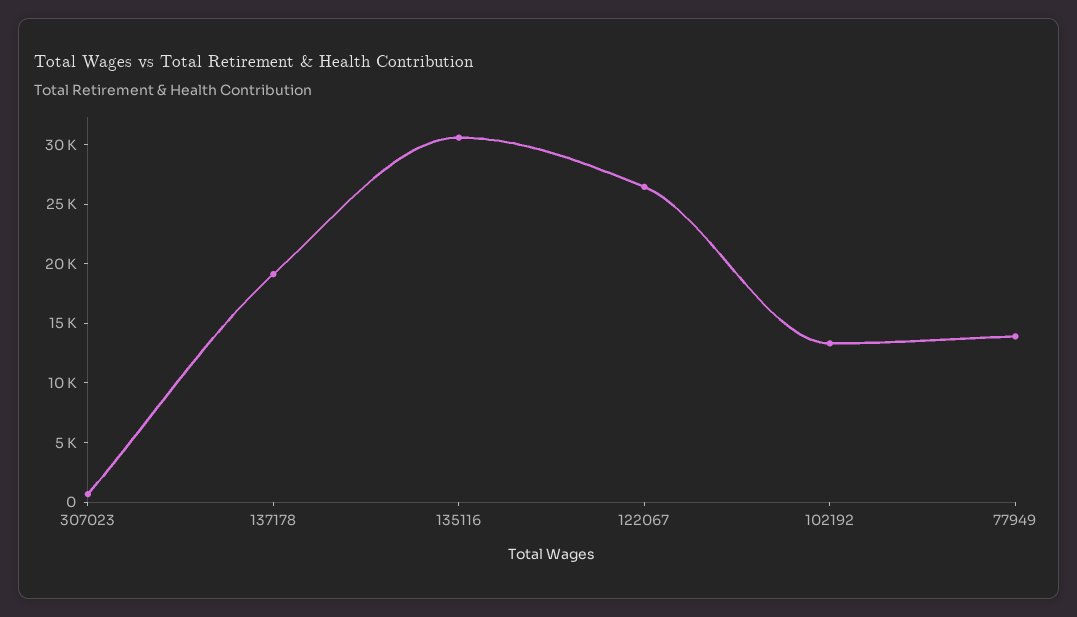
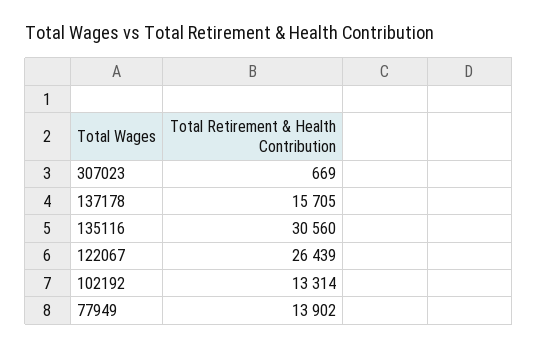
137178: 19000 -> 15705

